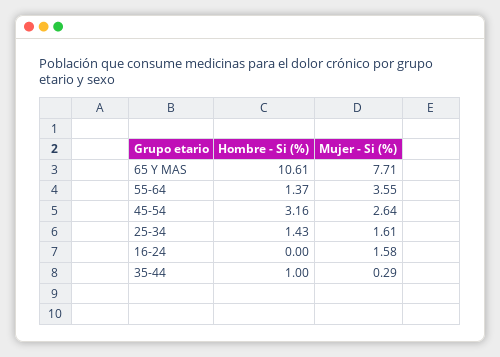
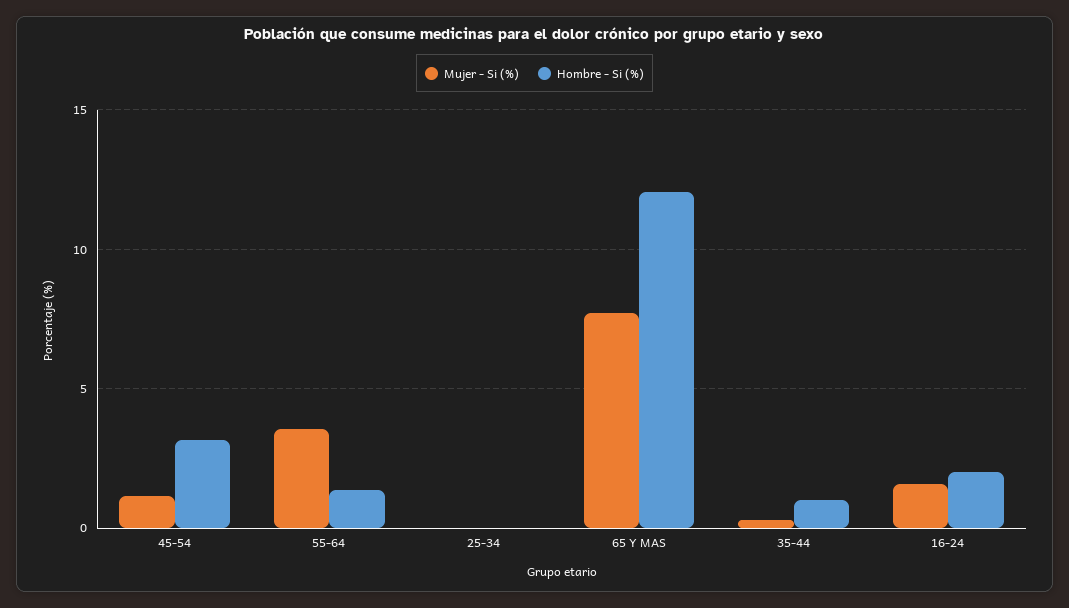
Hombre - Si (%), 65 Y MAS: 10.61 -> 12
Mujer - Si (%), 45-54: 2.64 -> 1
Hombre - Si (%), 25-34: 1.43 -> 0
Mujer - Si (%), 25-34: 1.61 -> 0
Hombre - Si (%), 16-24: 0 -> 2

